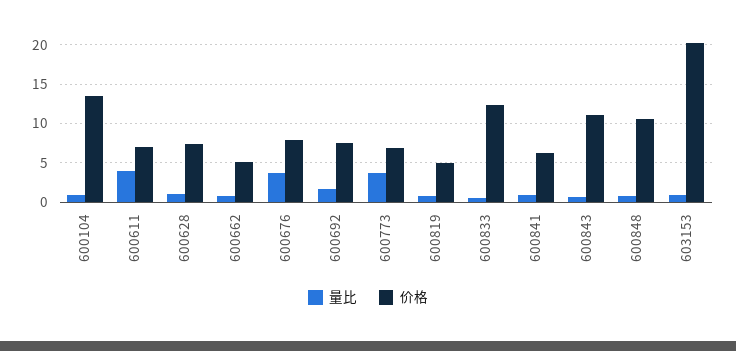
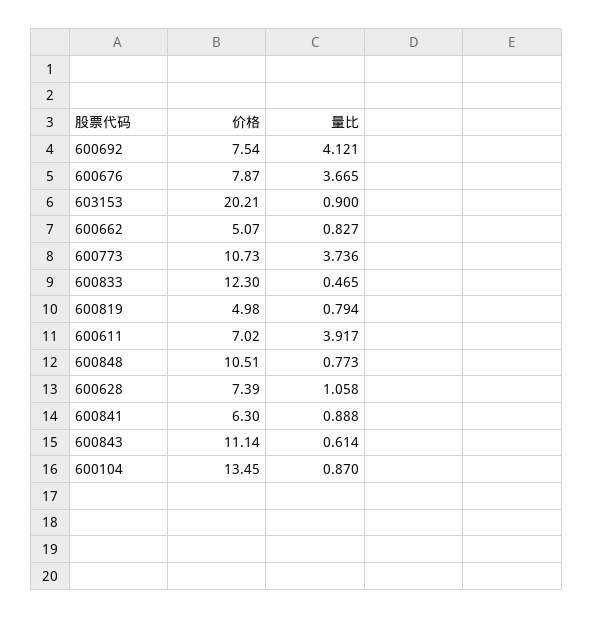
量比, 600692: 2 -> 4.121
价格, 600773: 7 -> 10.73

